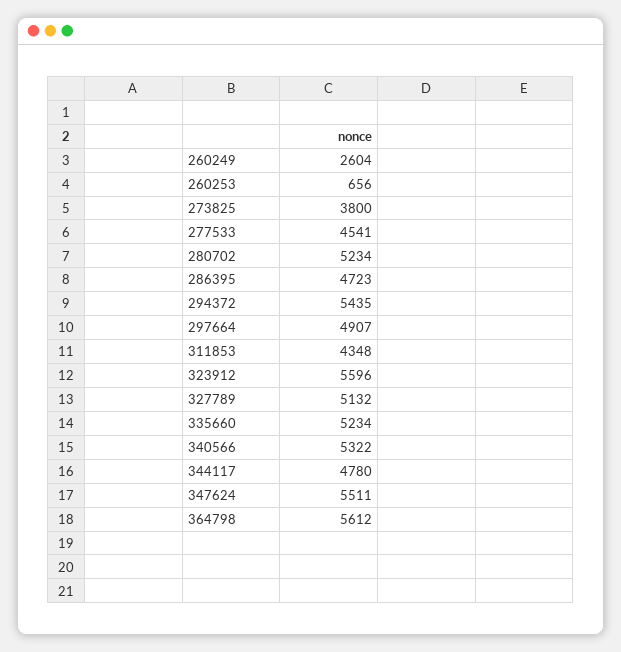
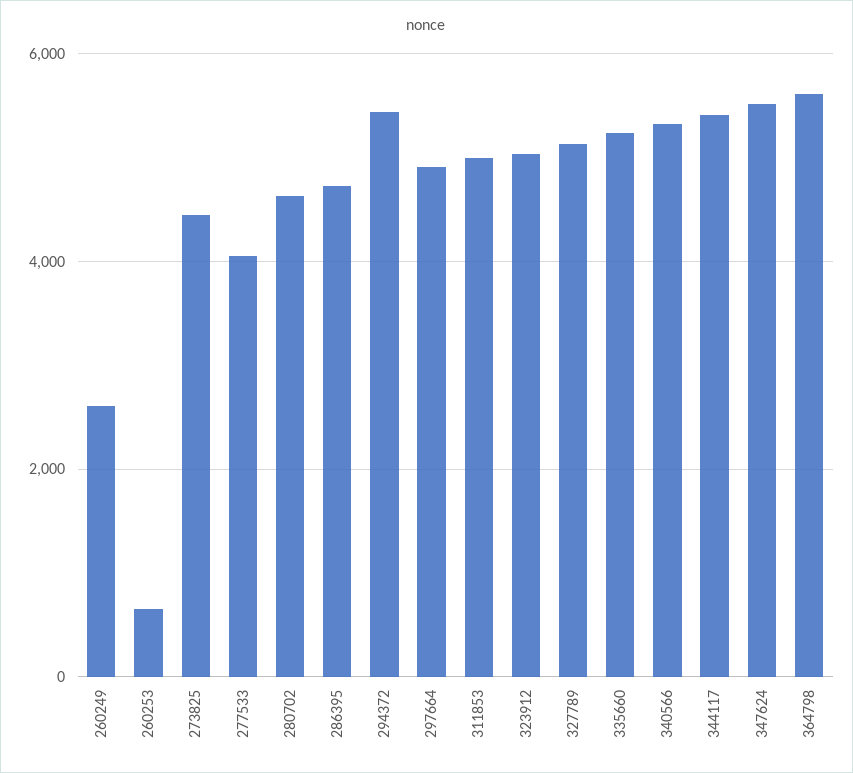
273825: 3800 -> 4400
277533: 4541 -> 4000
280702: 5234 -> 4600
311853: 4348 -> 5000
323912: 5596 -> 5000
344117: 4780 -> 5400

